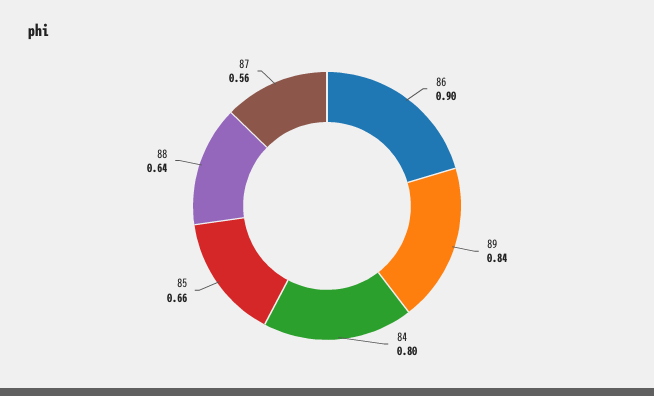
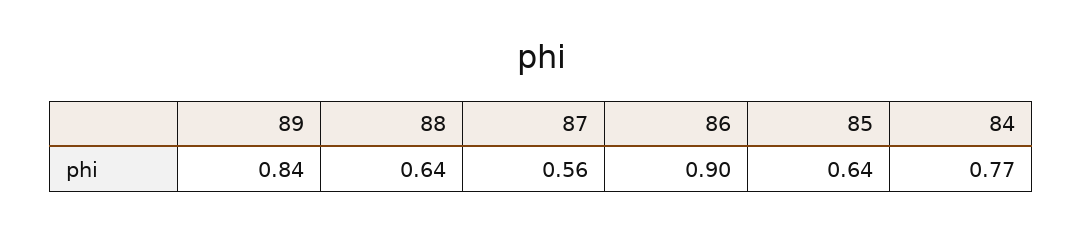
84: 0.8 -> 0.77
85: 0.66 -> 0.64

